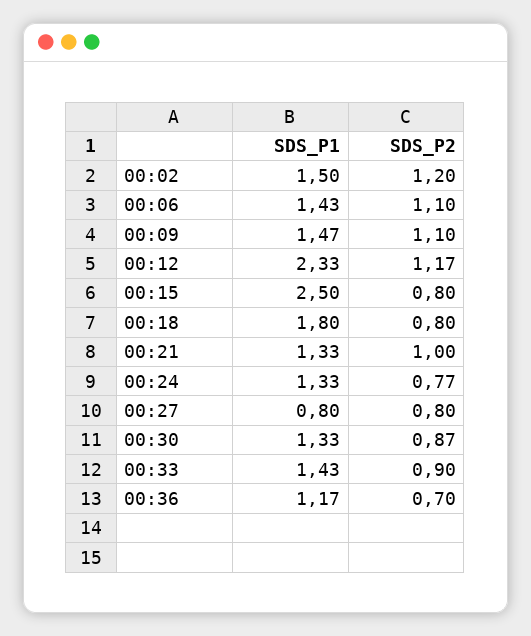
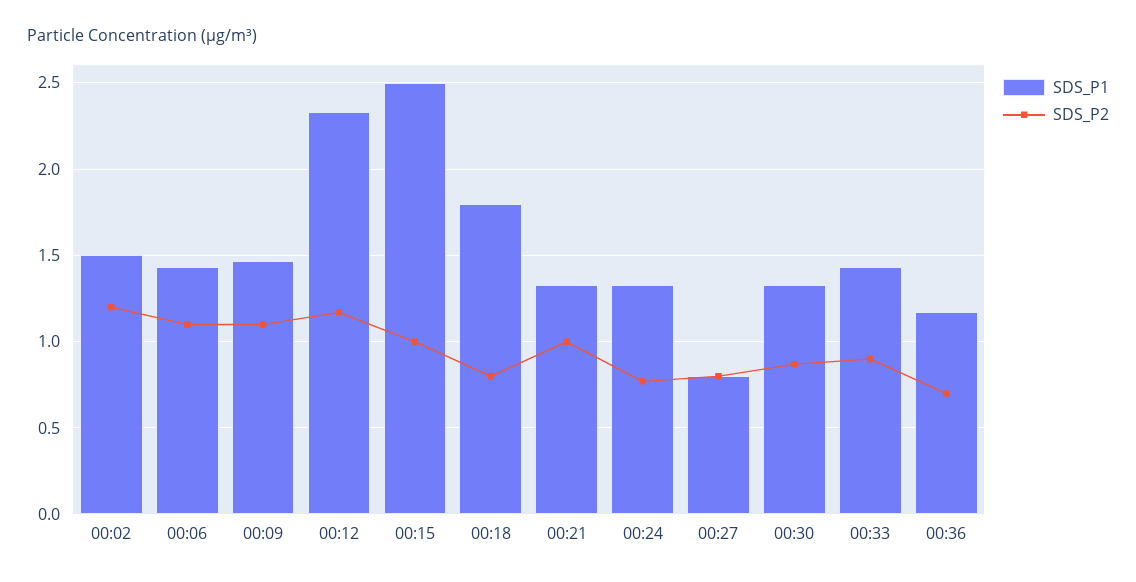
SDS_P2, 00:15: 0.8 -> 1

